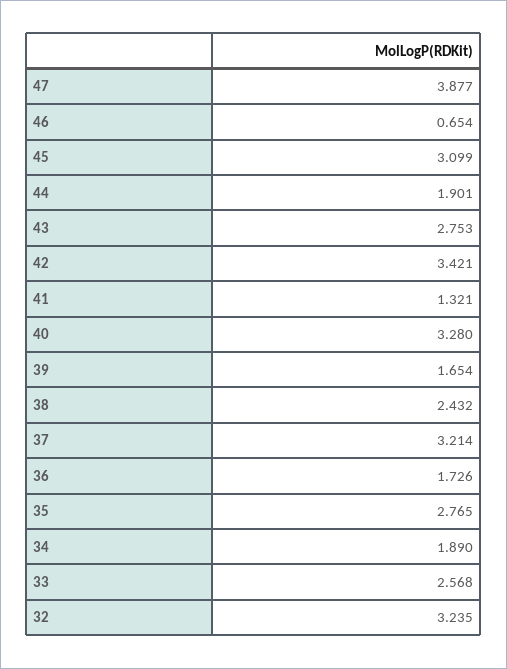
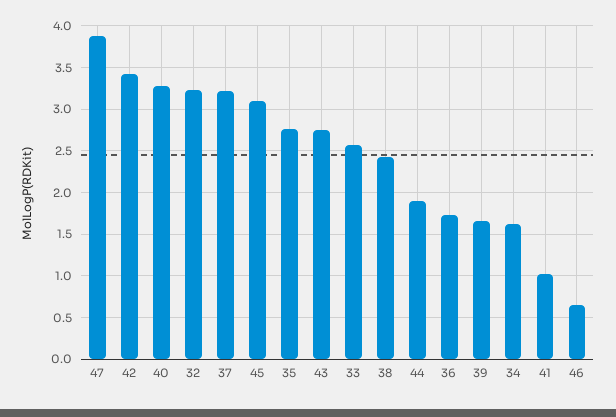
41: 1.321 -> 1
34: 1.89 -> 1.6

